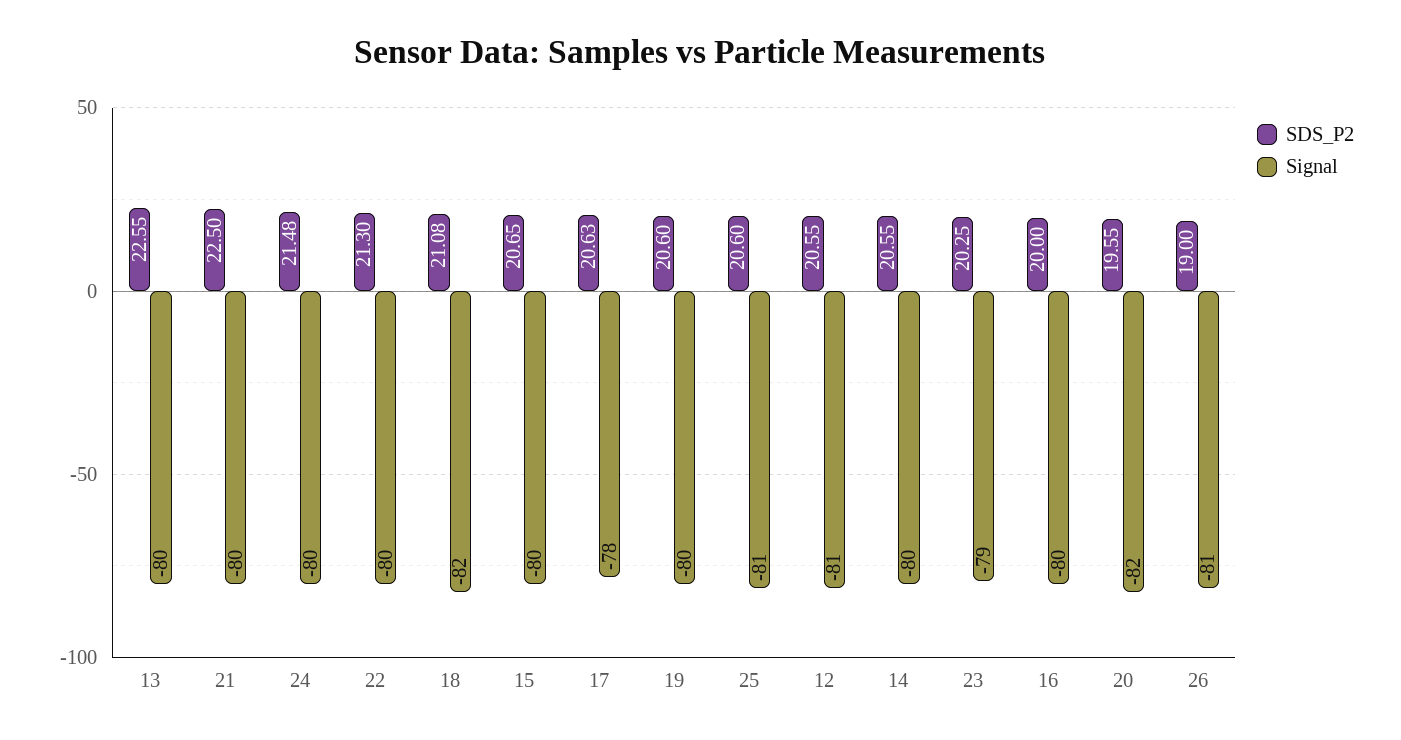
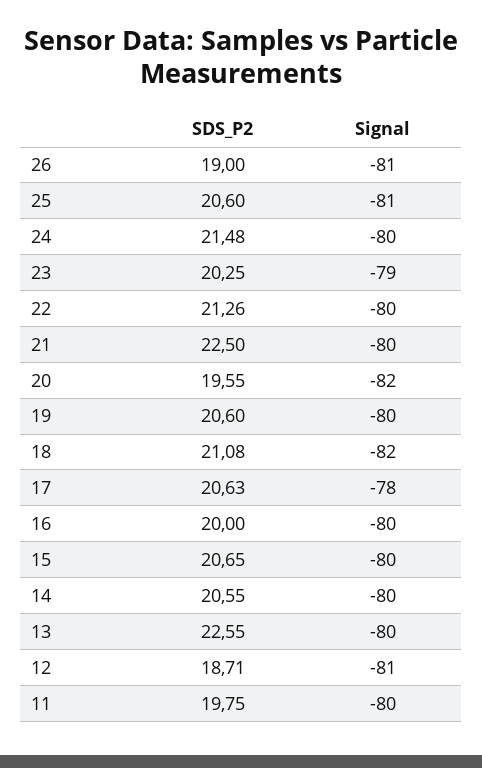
SDS_P2, 22: 21.3 -> 21.26
SDS_P2, 12: 20.55 -> 18.71
SDS_P2, 11: none -> 19.75
Signal, 11: none -> -80

